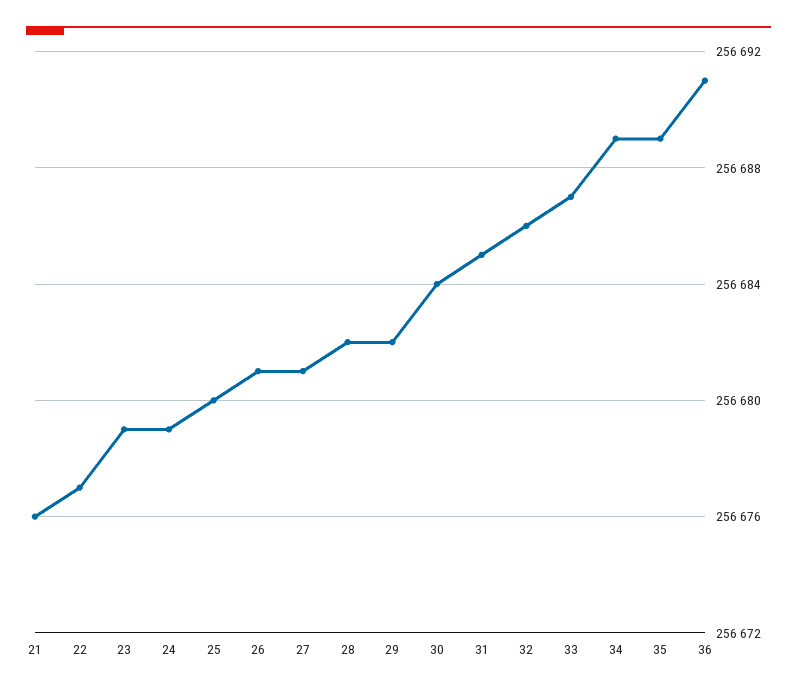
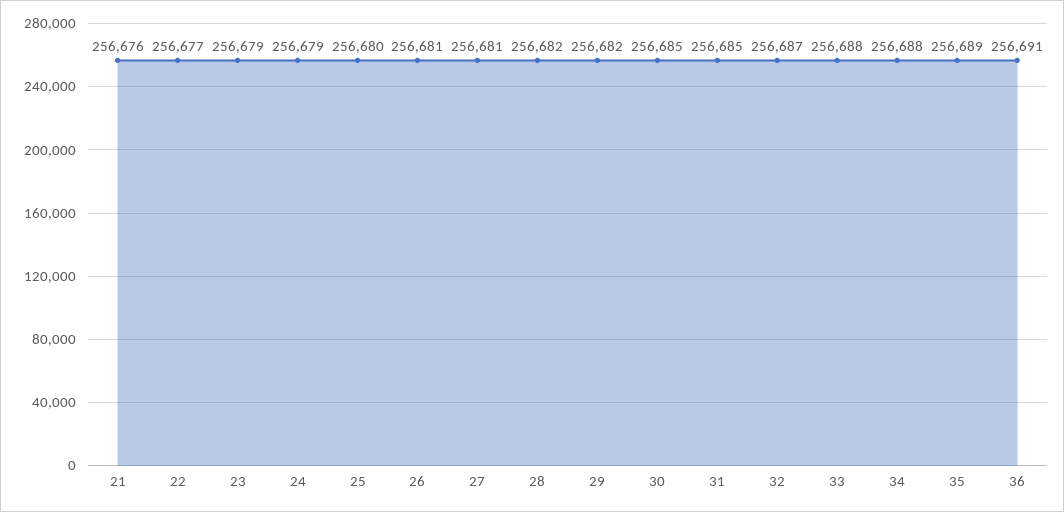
30: 256684 -> 256685
32: 256686 -> 256687
33: 256687 -> 256688
34: 256689 -> 256688

